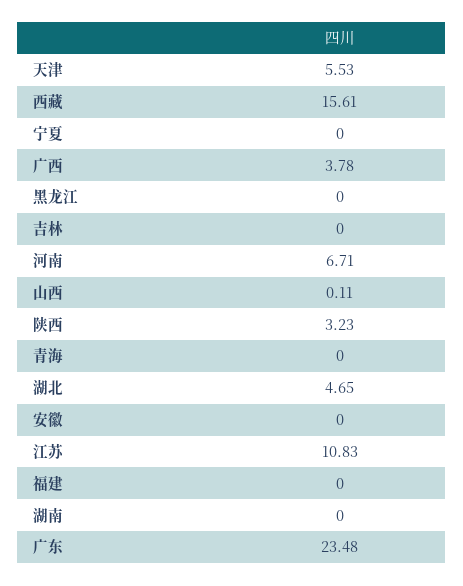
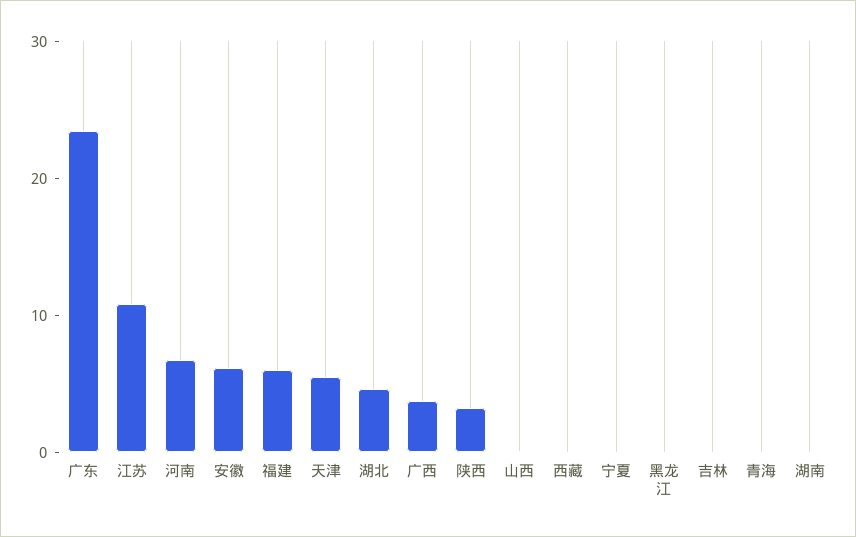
西藏: 15.61 -> 0
安徽: 0 -> 6
福建: 0 -> 6

